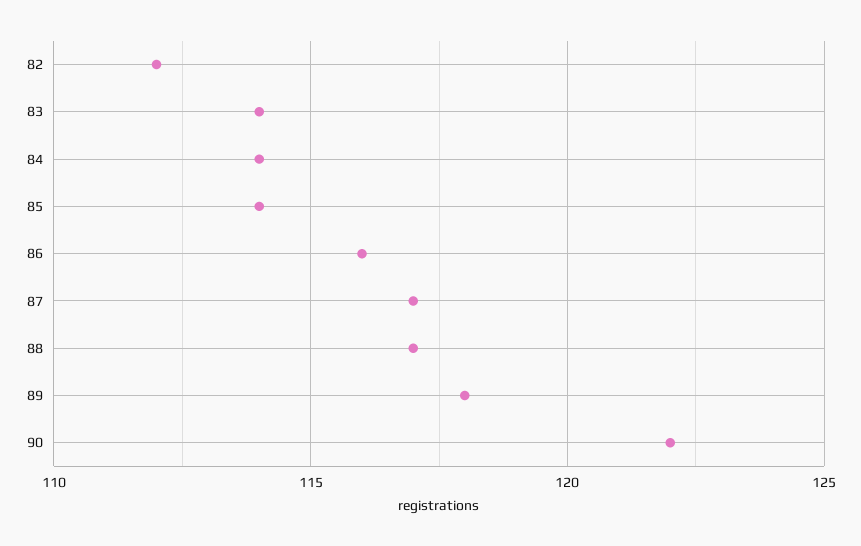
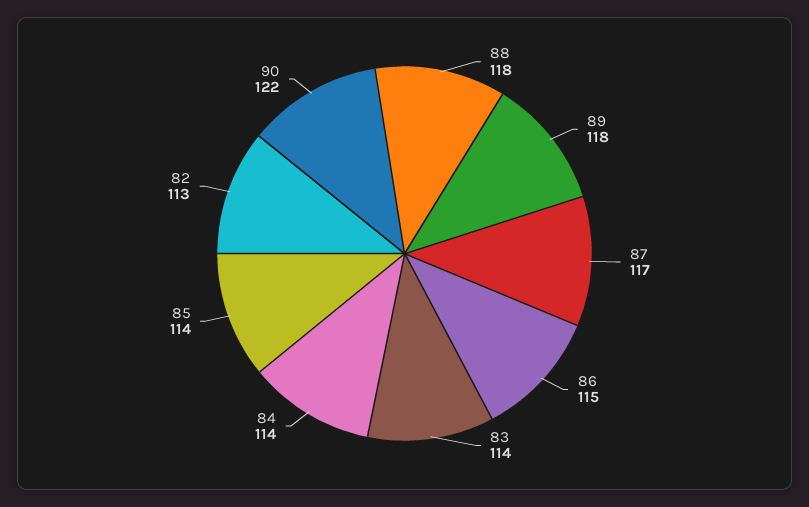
82: 112 -> 113
86: 116 -> 115
88: 117 -> 118

